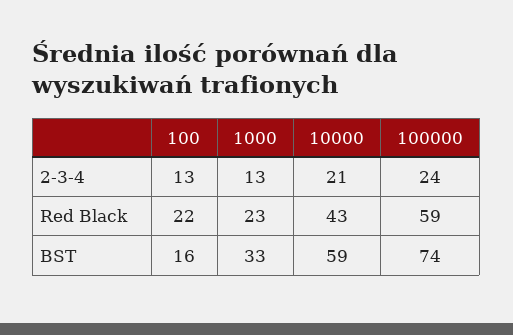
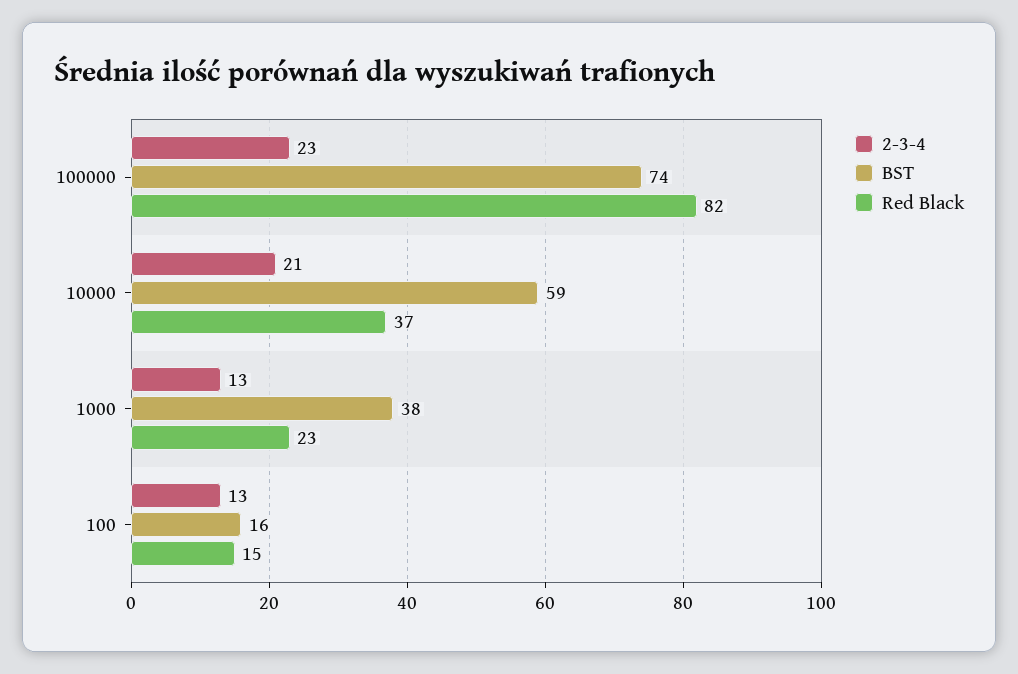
2-3-4, 100000: 24 -> 23
Red Black, 100: 22 -> 15
Red Black, 10000: 43 -> 37
Red Black, 100000: 59 -> 82
BST, 1000: 33 -> 38

